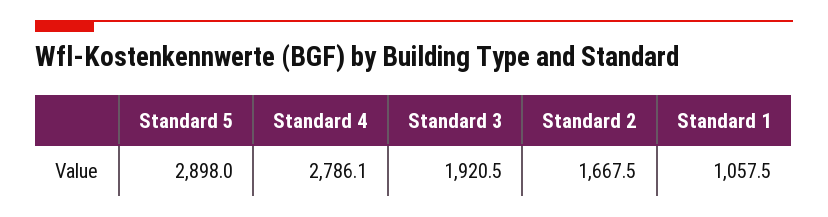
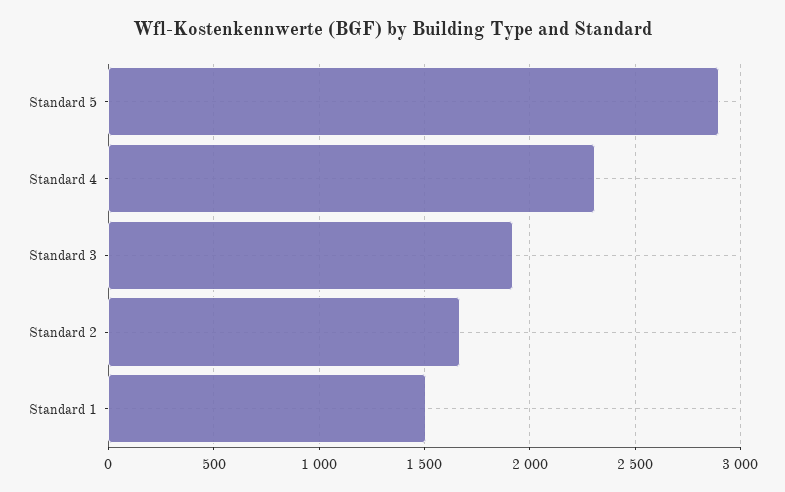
Standard 4: 2786.1 -> 2300
Standard 1: 1057.5 -> 1500

